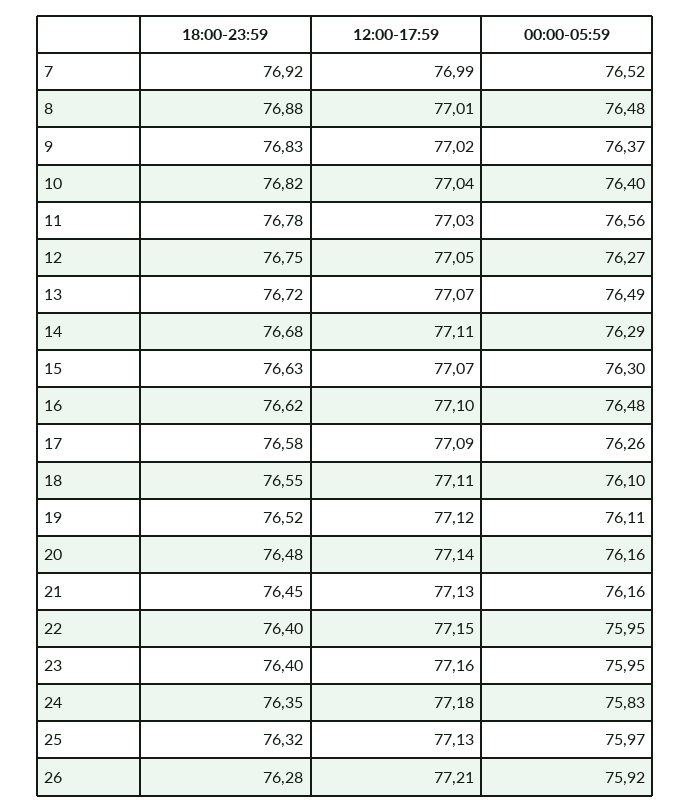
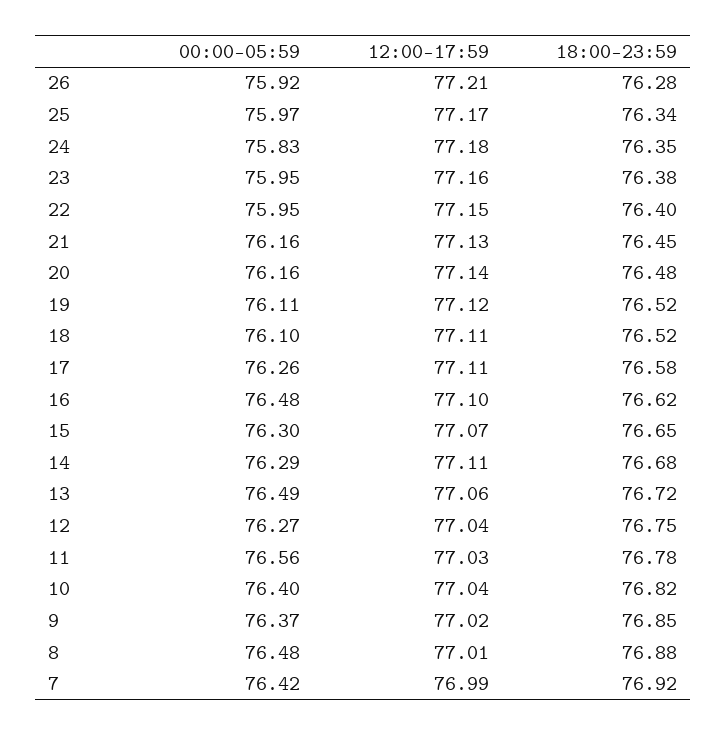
00:00-05:59, 7: 76.52 -> 76.42
18:00-23:59, 9: 76.83 -> 76.85
12:00-17:59, 12: 77.05 -> 77.04
12:00-17:59, 13: 77.07 -> 77.06
18:00-23:59, 15: 76.63 -> 76.65
12:00-17:59, 17: 77.09 -> 77.11
18:00-23:59, 18: 76.55 -> 76.52
18:00-23:59, 23: 76.4 -> 76.38
18:00-23:59, 25: 76.32 -> 76.34
12:00-17:59, 25: 77.13 -> 77.17

